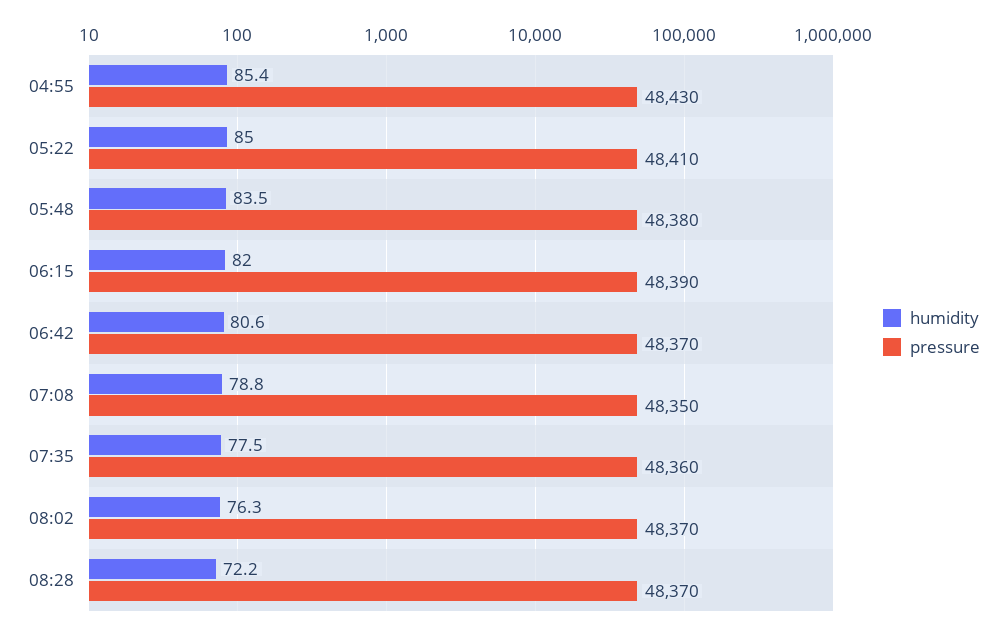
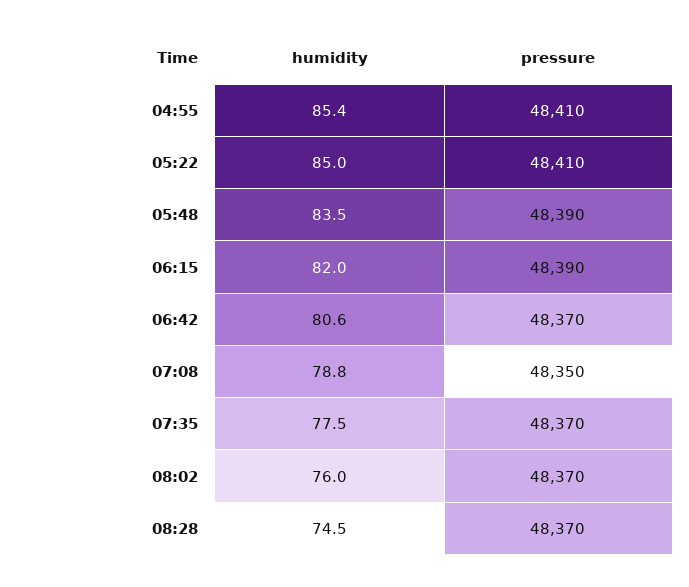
pressure, 04:55: 48430 -> 48410
pressure, 05:48: 48380 -> 48390
pressure, 07:35: 48360 -> 48370
humidity, 08:02: 76.3 -> 76
humidity, 08:28: 72.2 -> 74.5

